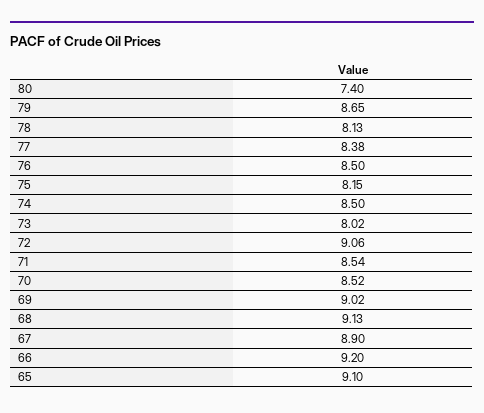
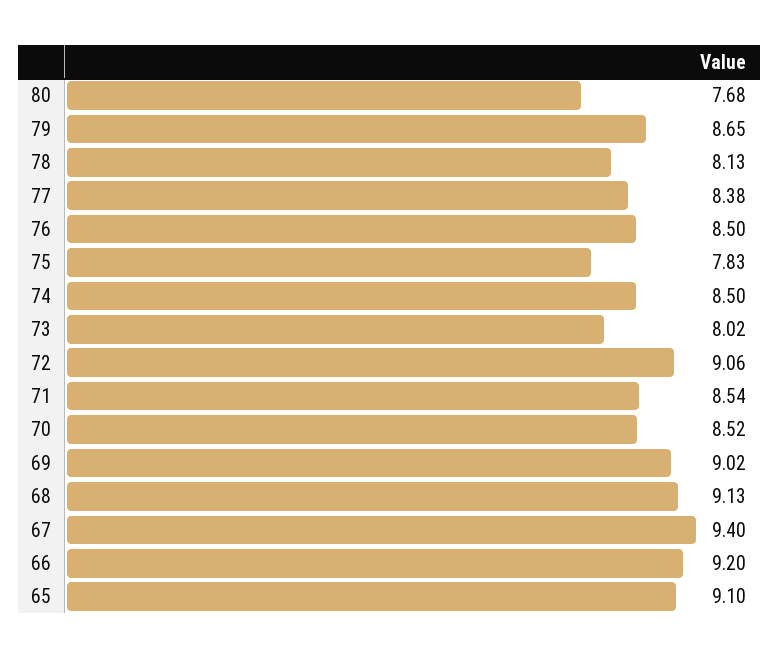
80: 7.4 -> 7.68
75: 8.15 -> 7.83
67: 8.9 -> 9.4

